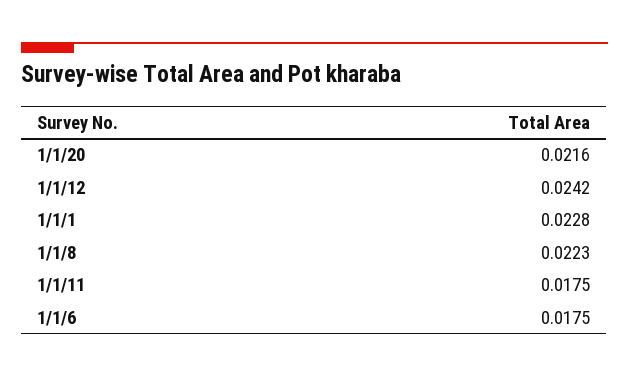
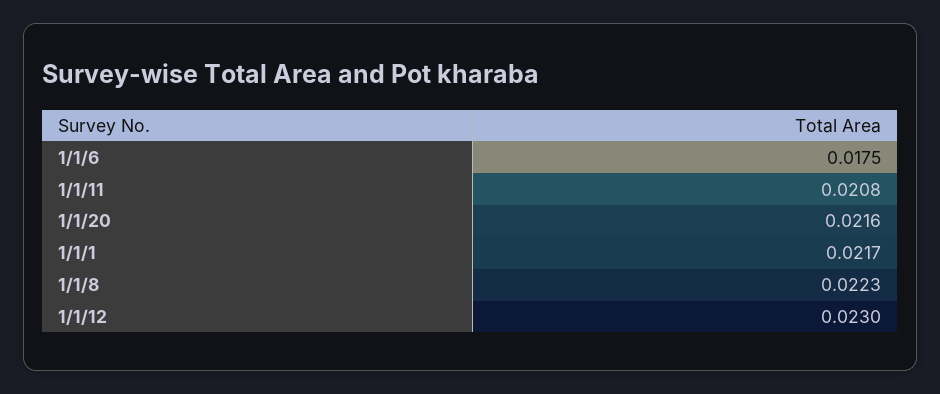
1/1/12: 0.0242 -> 0.023
1/1/1: 0.0228 -> 0.0217
1/1/11: 0.0175 -> 0.0208

